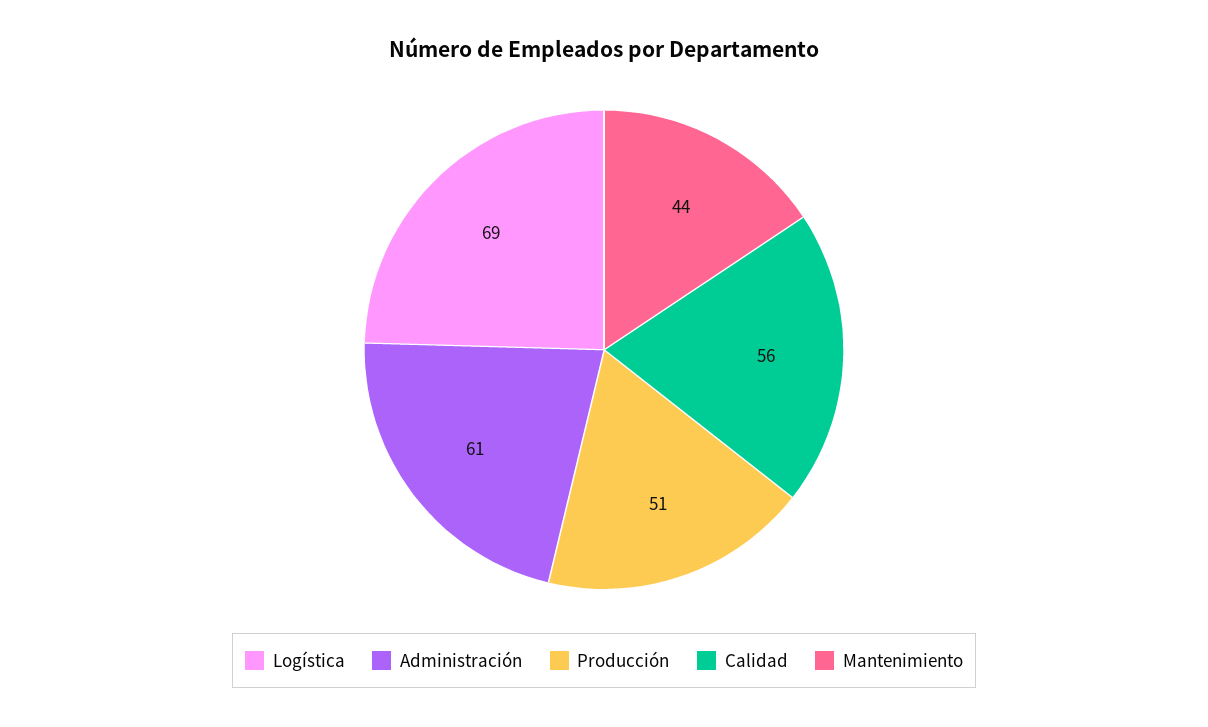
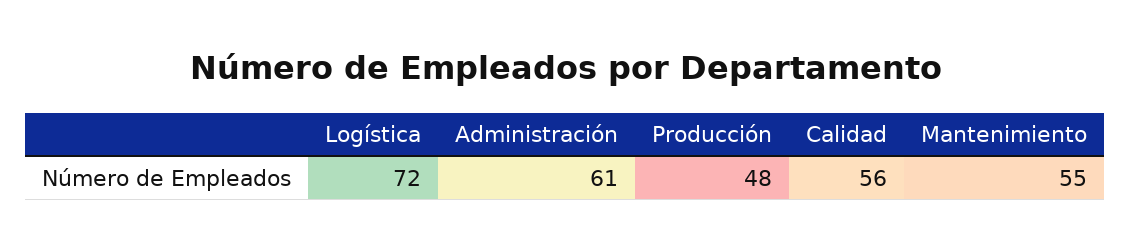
Logística: 69 -> 72
Producción: 51 -> 48
Mantenimiento: 44 -> 55

